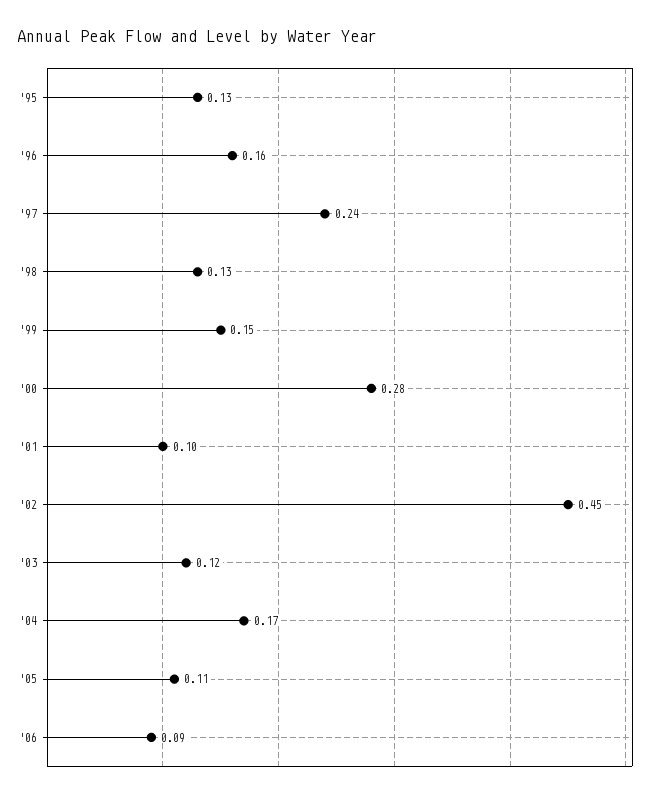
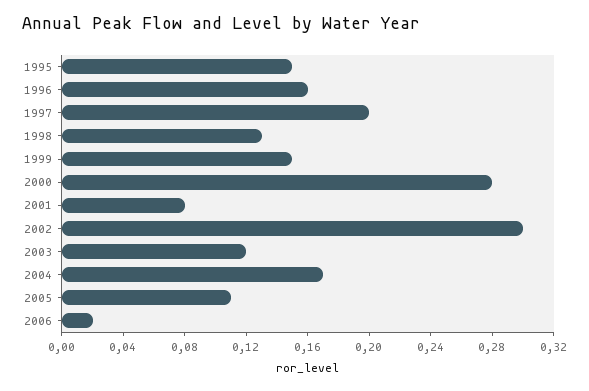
'95: 0.13 -> 0.15
'97: 0.24 -> 0.2
'01: 0.1 -> 0.08
'02: 0.45 -> 0.3
'06: 0.09 -> 0.02

